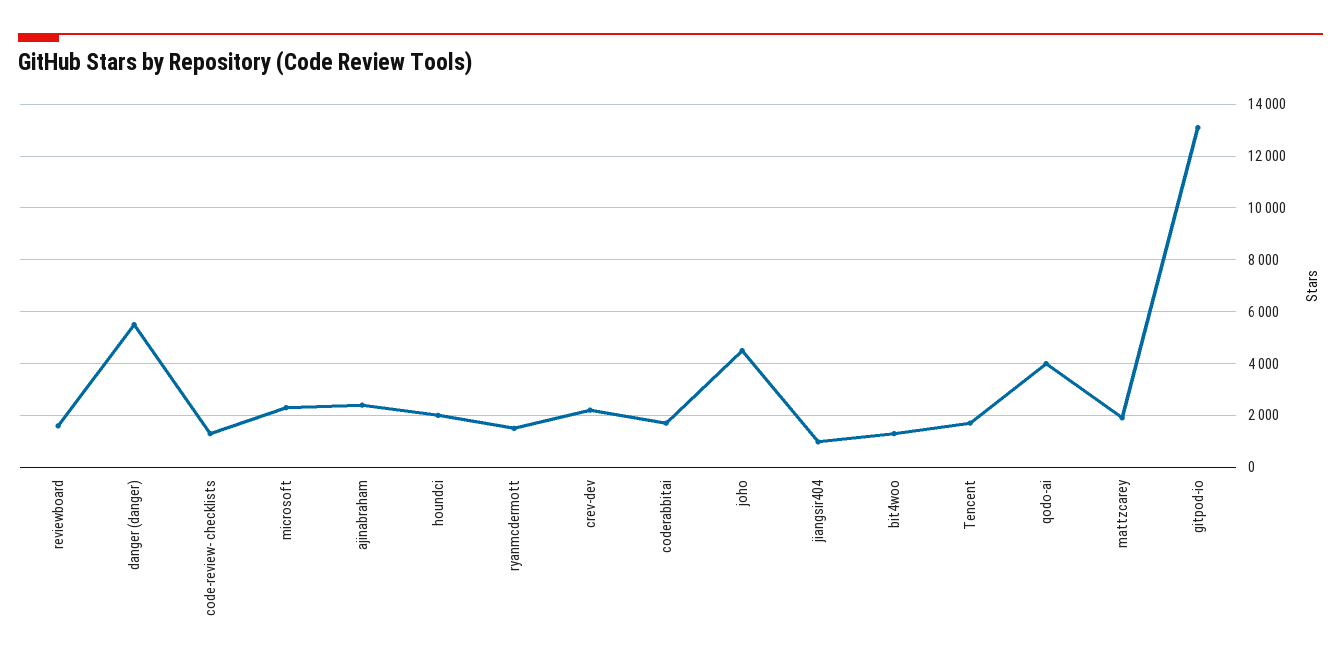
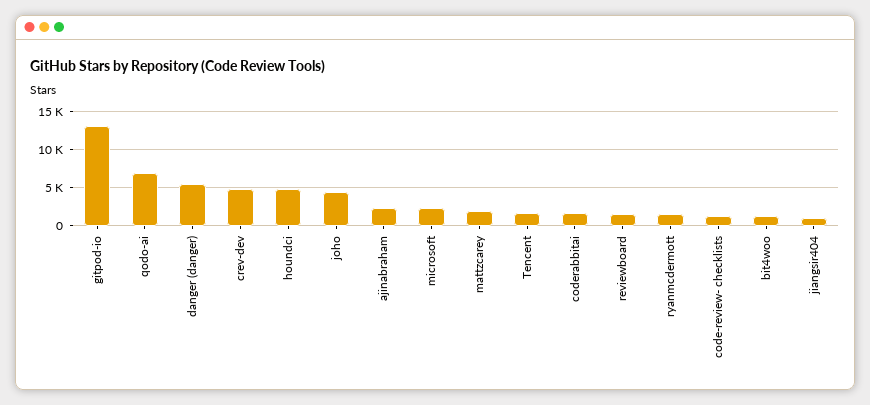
houndci: 2000 -> 5000
crev-dev: 2250 -> 5000
qodo-ai: 4000 -> 7000

